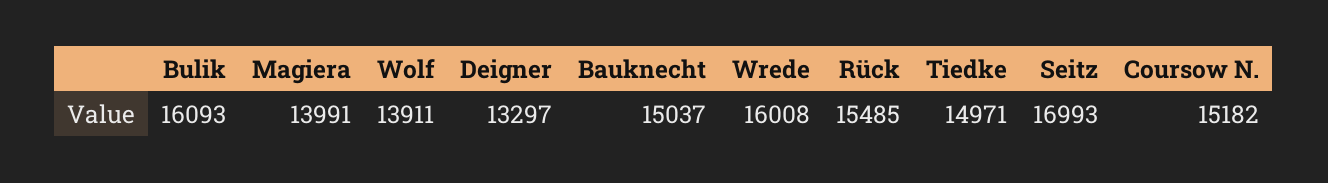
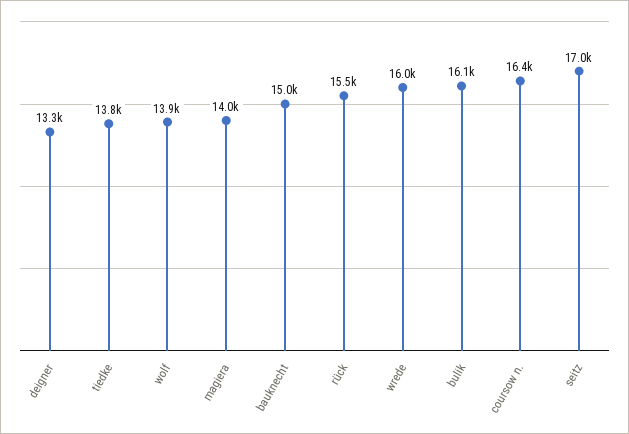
Tiedke: 14971 -> 13800
Coursow N.: 15182 -> 16400

